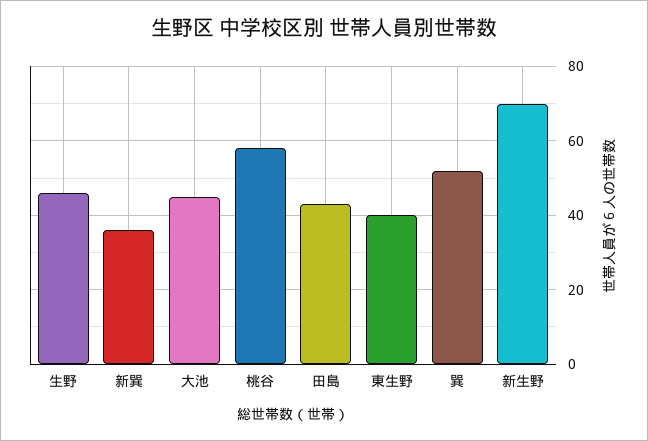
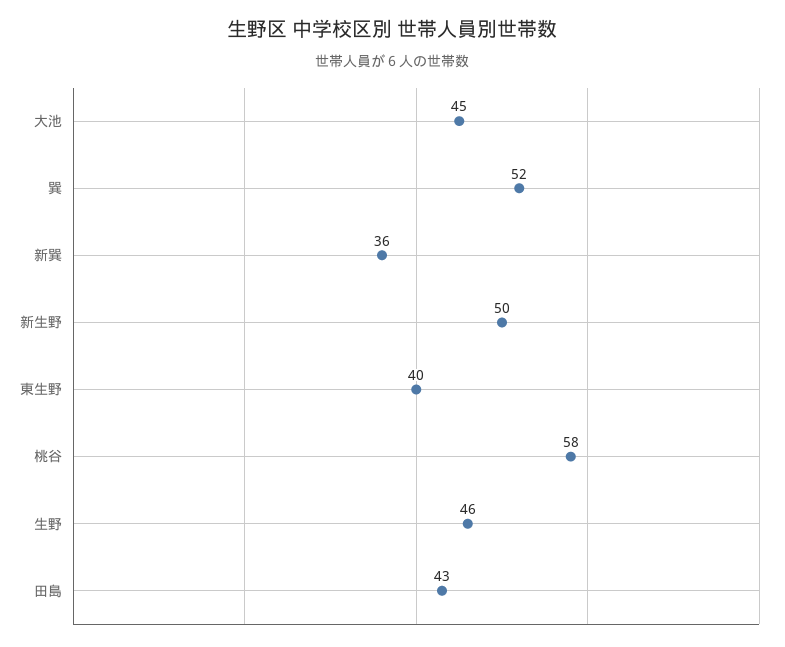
新生野: 70 -> 50

